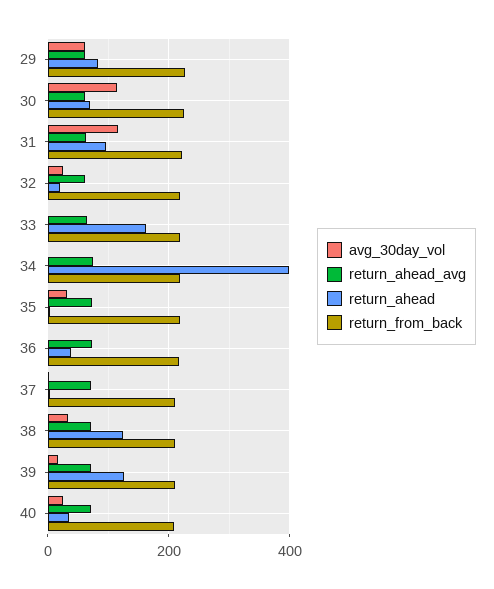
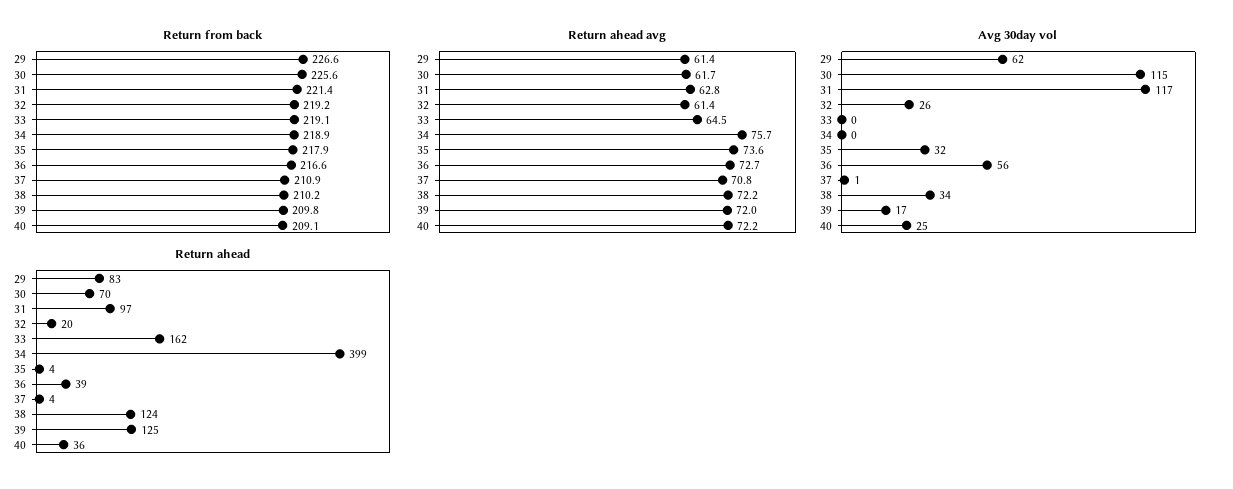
avg_30day_vol, 36: 0 -> 56

